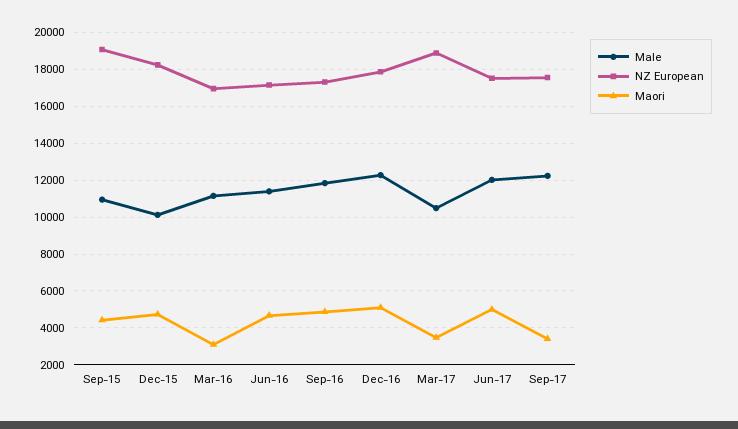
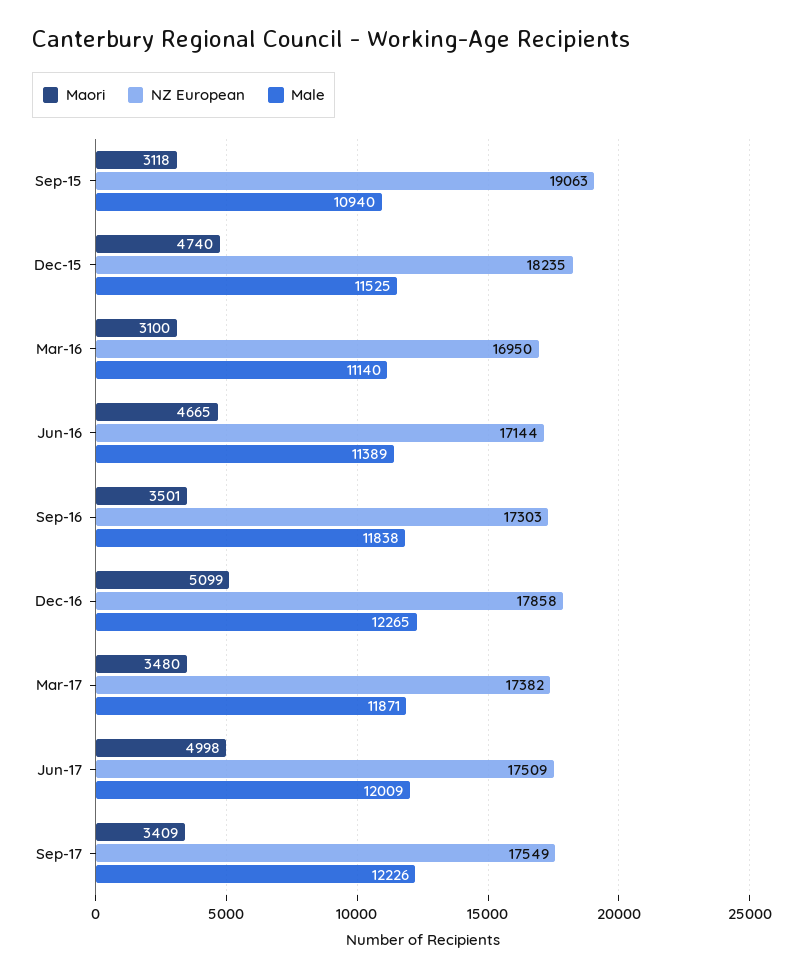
Maori, Sep-15: 4500 -> 3118
Male, Dec-15: 10000 -> 11525
Maori, Sep-16: 5000 -> 3501
Male, Mar-17: 10500 -> 11871
NZ European, Mar-17: 19000 -> 17382

